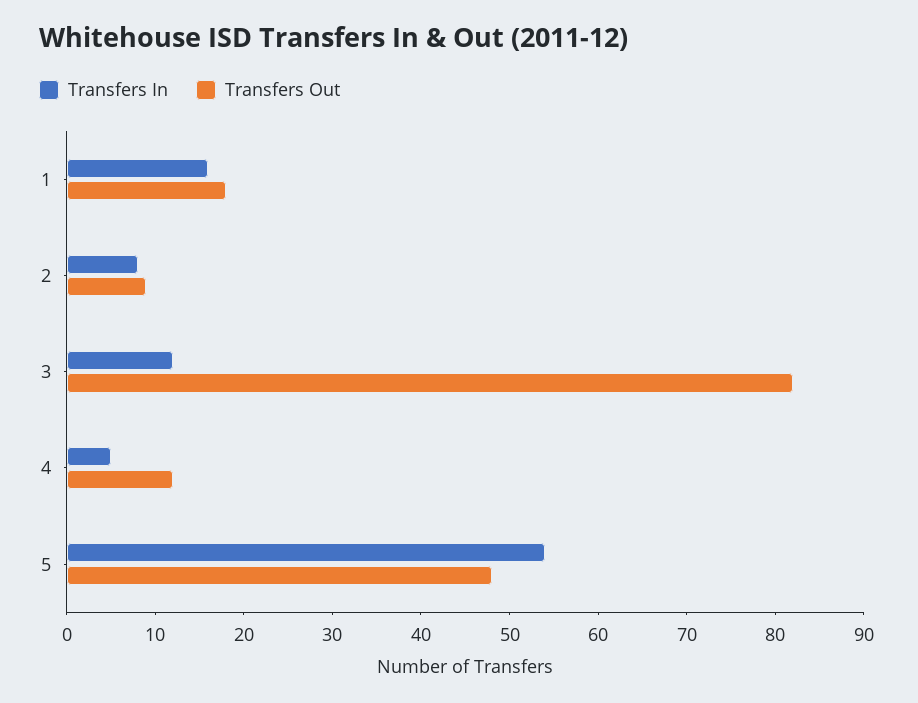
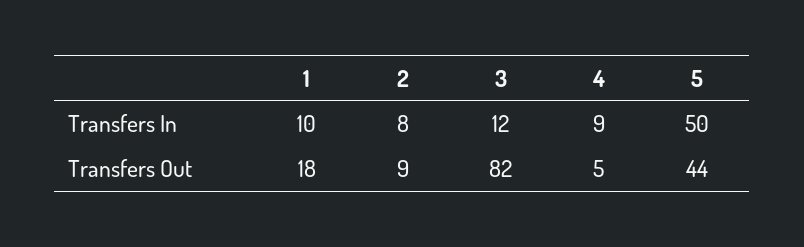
Transfers In, 1: 16 -> 10
Transfers In, 4: 5 -> 9
Transfers Out, 4: 12 -> 5
Transfers In, 5: 54 -> 50
Transfers Out, 5: 48 -> 44

